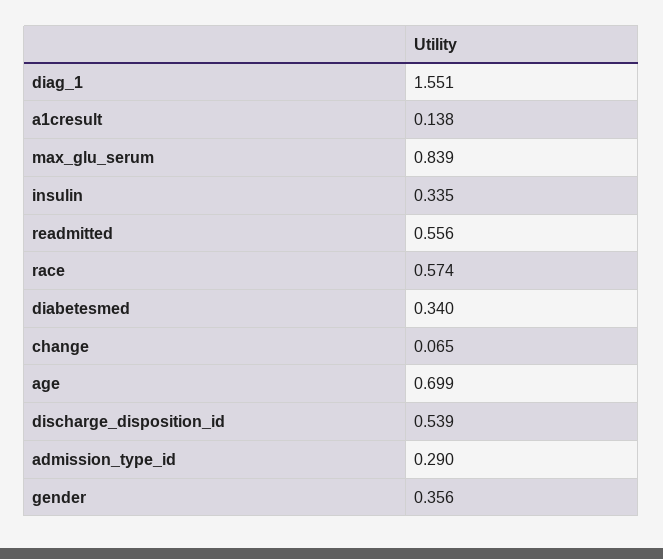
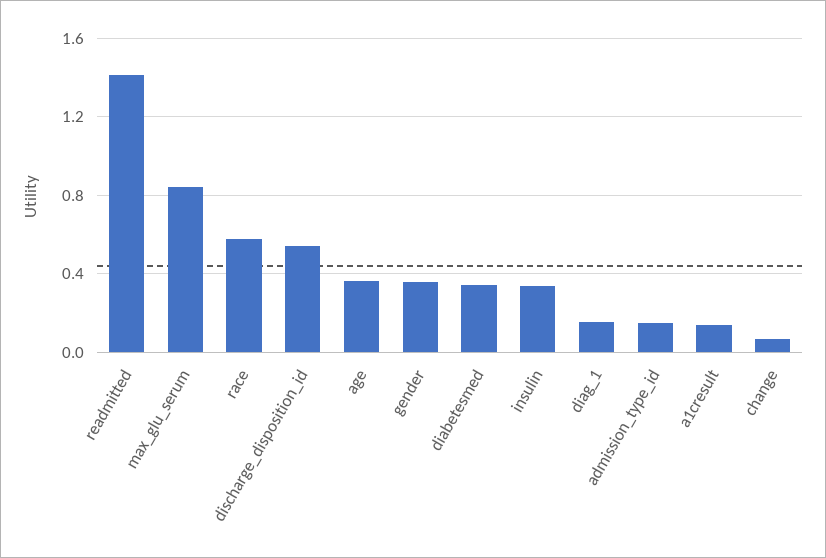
diag_1: 1.551 -> 0.15
readmitted: 0.556 -> 1.4
age: 0.699 -> 0.35
admission_type_id: 0.29 -> 0.15

